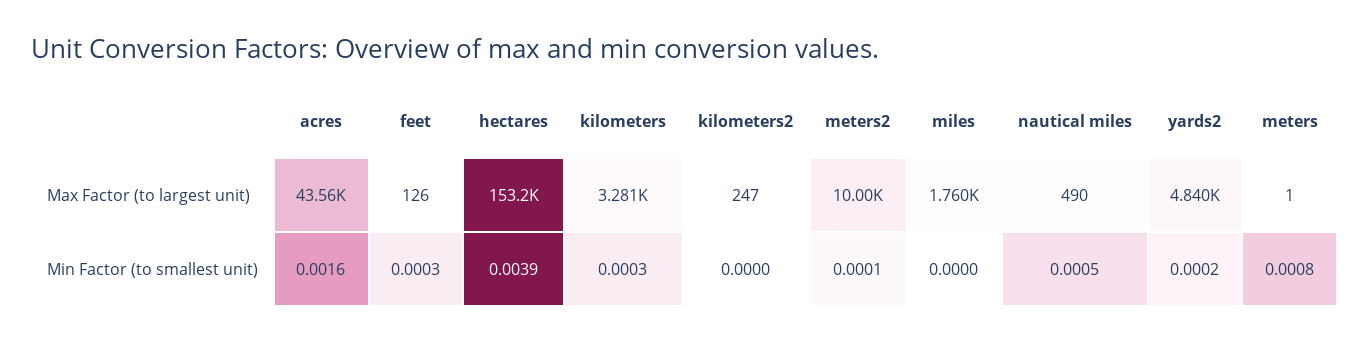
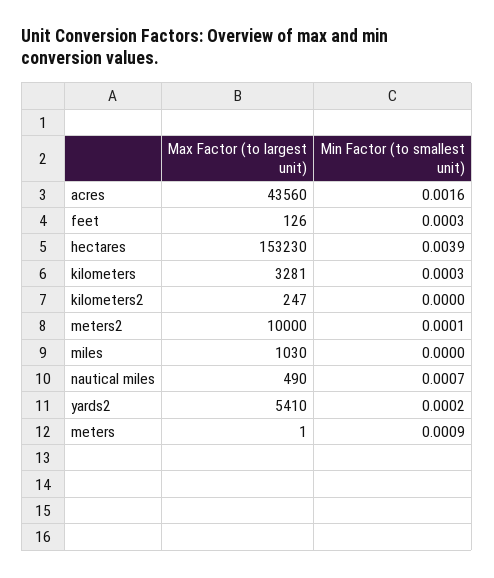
miles, Max Factor (to largest unit): 1760 -> 1030
yards2, Max Factor (to largest unit): 4840 -> 5410
nautical miles, Min Factor (to smallest unit): 0.0005 -> 0.0007
meters, Min Factor (to smallest unit): 0.0008 -> 0.0009

